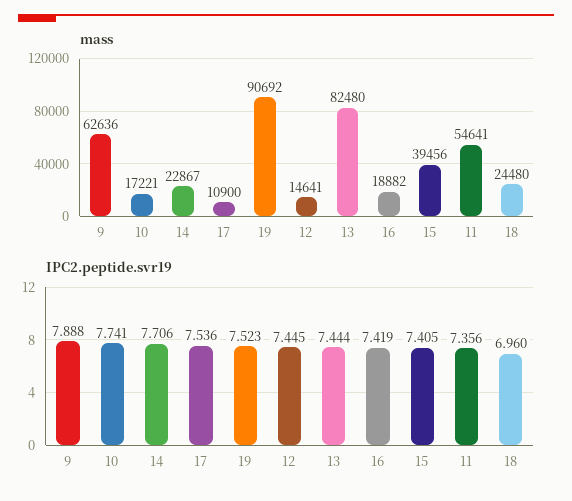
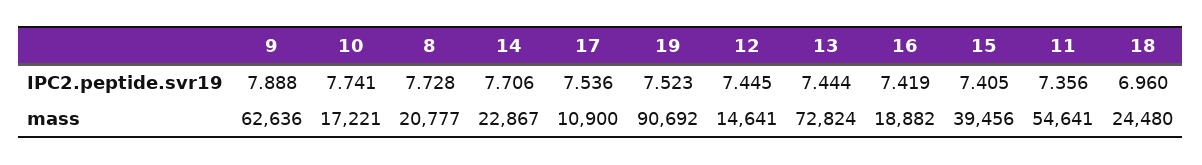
mass, 13: 82480 -> 72824
IPC2.peptide.svr19, 8: none -> 7.728
mass, 8: none -> 20777

